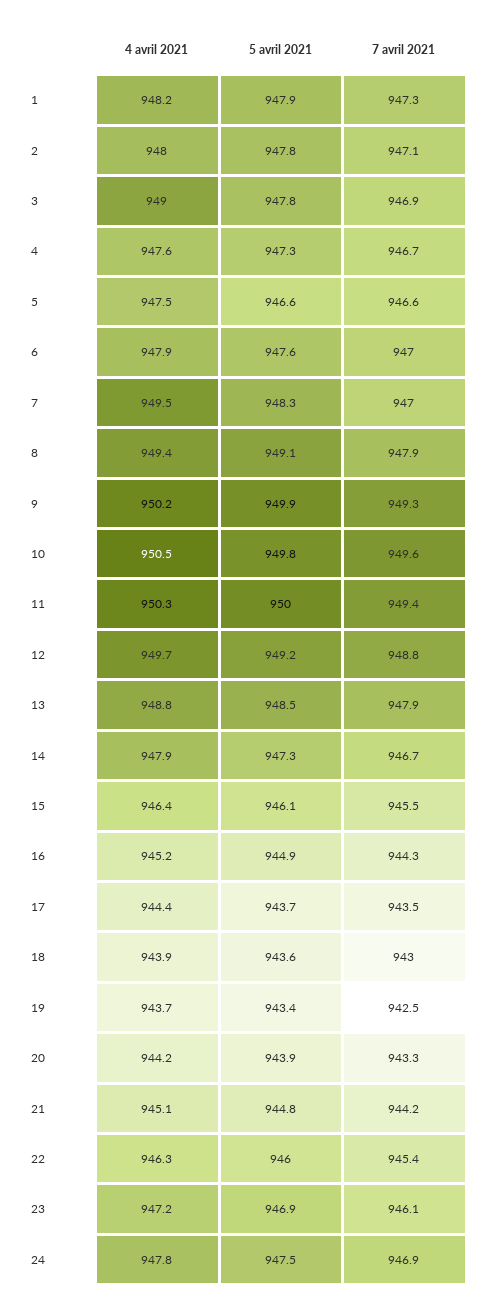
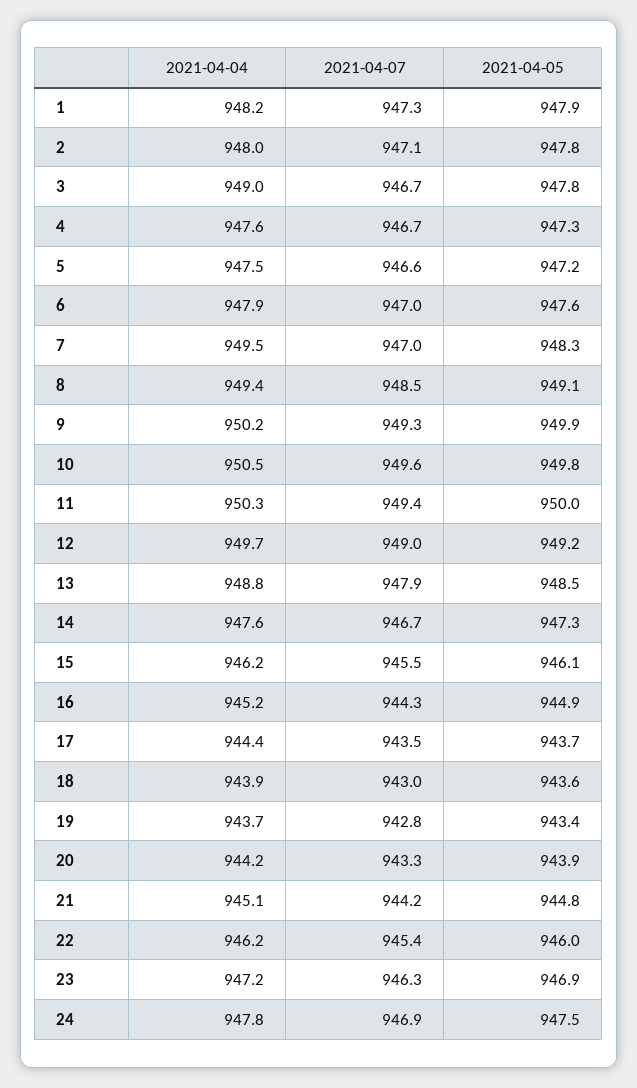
7 avril 2021, 3: 946.9 -> 946.7
5 avril 2021, 5: 946.6 -> 947.2
7 avril 2021, 8: 947.9 -> 948.5
7 avril 2021, 12: 948.8 -> 949
4 avril 2021, 14: 947.9 -> 947.6
4 avril 2021, 15: 946.4 -> 946.2
7 avril 2021, 19: 942.5 -> 942.8
4 avril 2021, 22: 946.3 -> 946.2
7 avril 2021, 23: 946.1 -> 946.3

